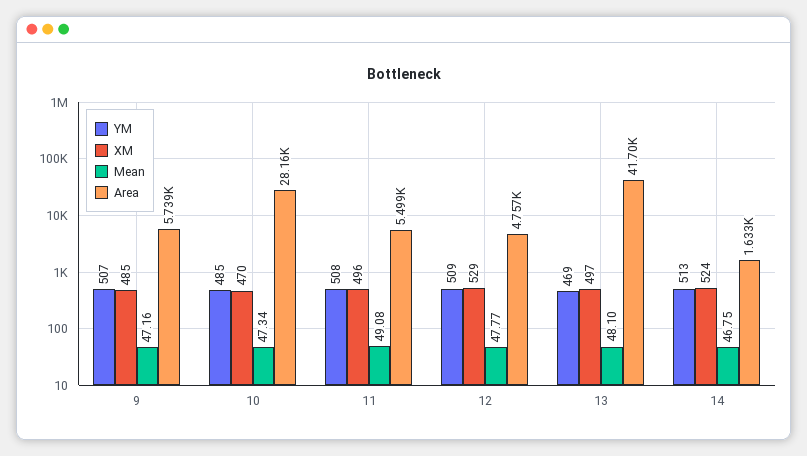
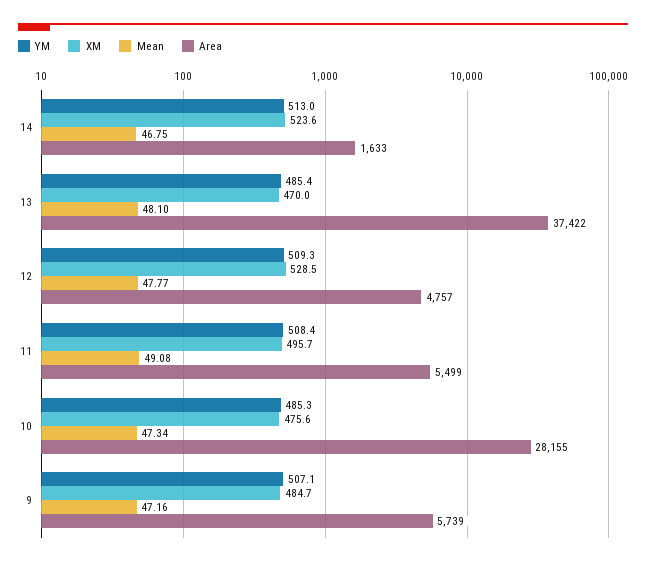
XM, 10: 470 -> 475.6
YM, 13: 469 -> 485.4
XM, 13: 497 -> 470
Area, 13: 41700 -> 37422

